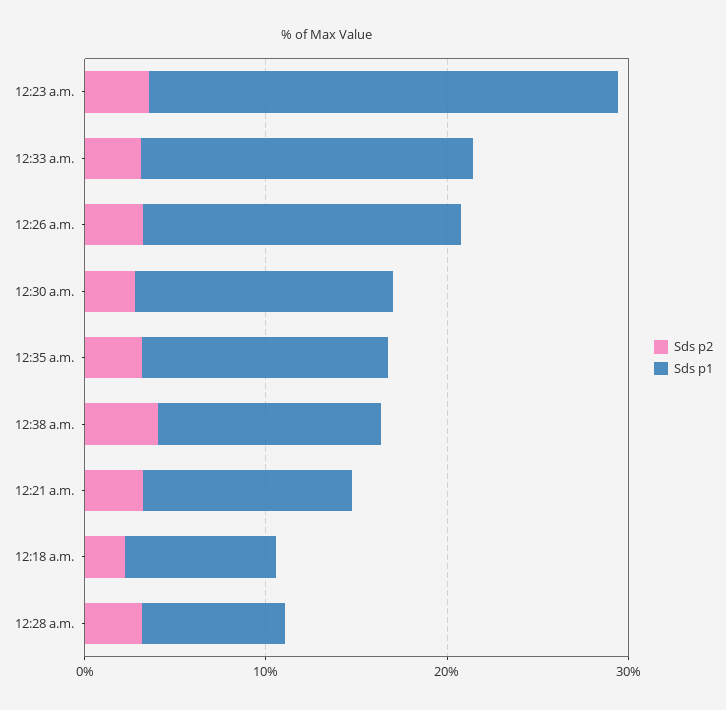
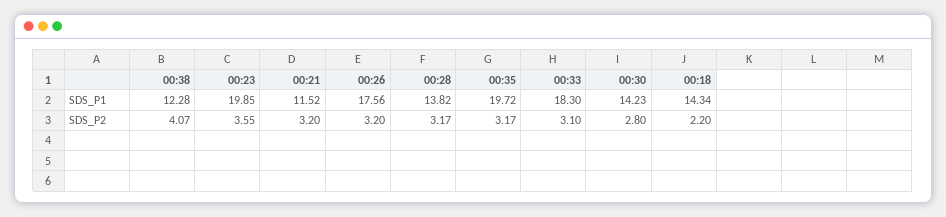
Sds p1, 12:23 a.m.: 26 -> 19.85
Sds p1, 12:35 a.m.: 14 -> 19.72
Sds p1, 12:18 a.m.: 8 -> 14.34
Sds p1, 12:28 a.m.: 8 -> 13.82

